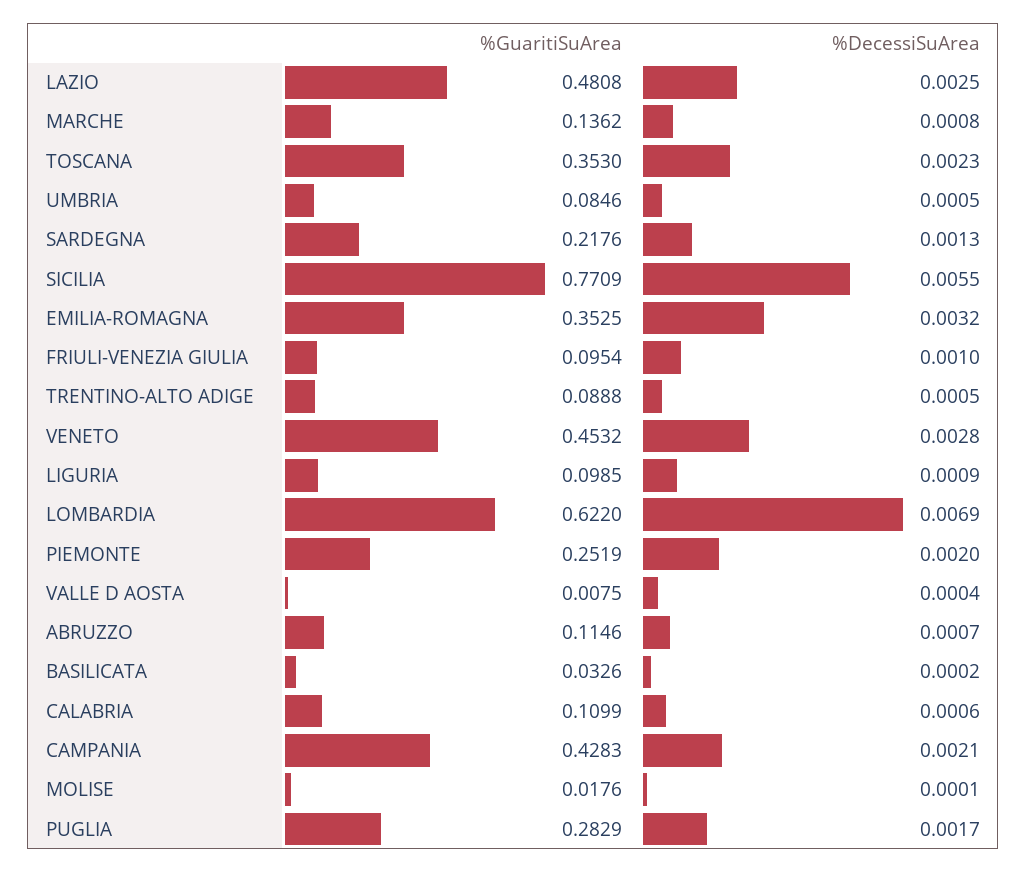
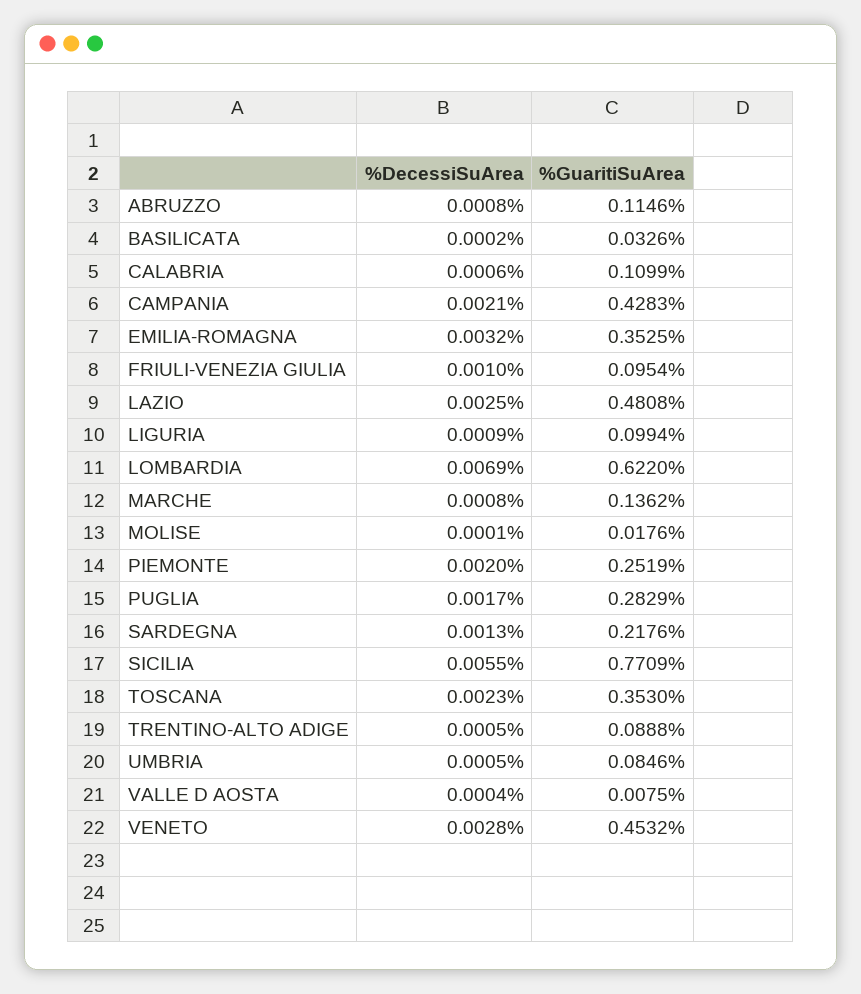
%GuaritiSuArea, LIGURIA: 0.0985 -> 0.0994
%DecessiSuArea, ABRUZZO: 0.0007 -> 0.0008

